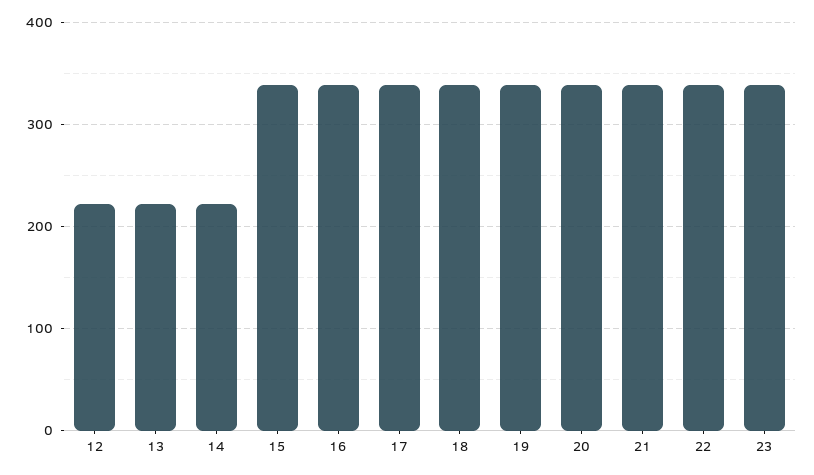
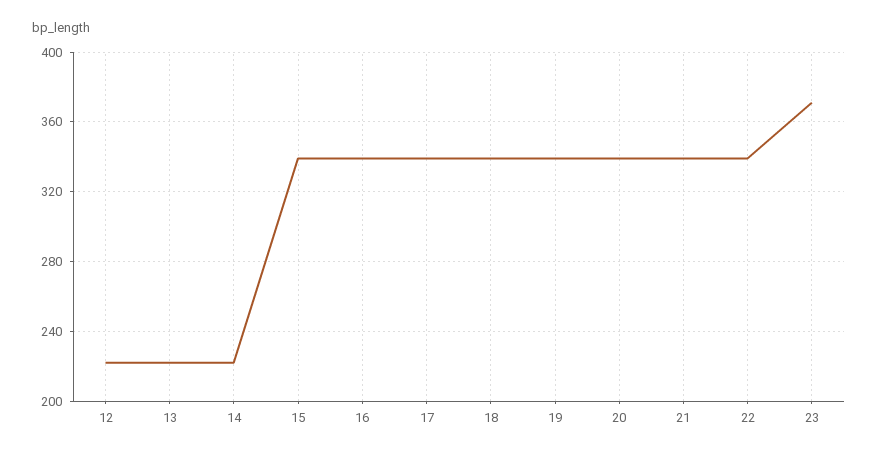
23: 340 -> 370

